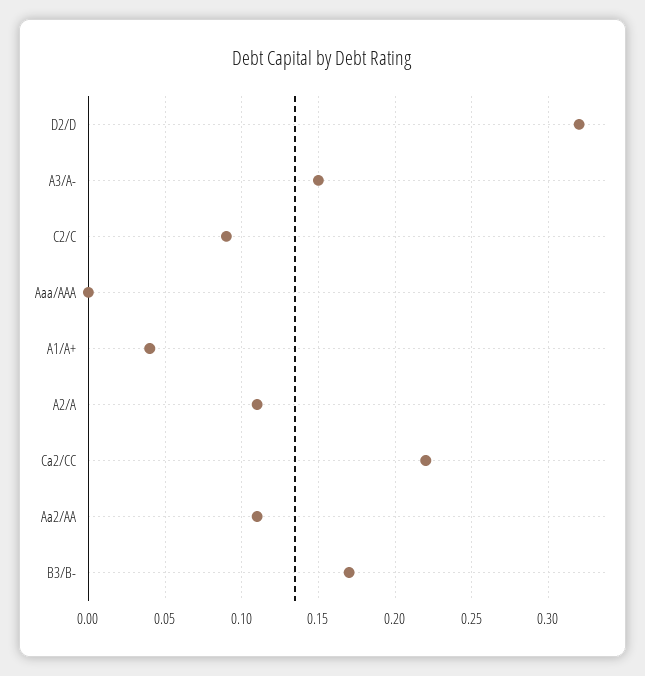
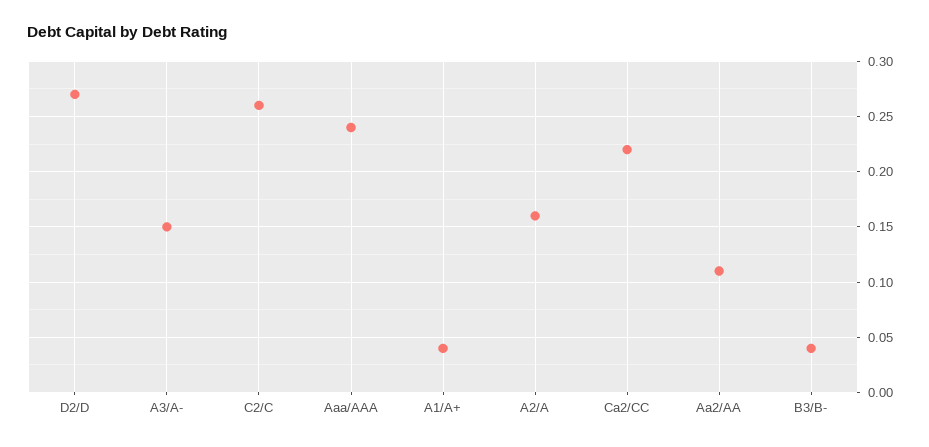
D2/D: 0.32 -> 0.27
C2/C: 0.09 -> 0.26
Aaa/AAA: 0 -> 0.24
A2/A: 0.11 -> 0.16
B3/B-: 0.17 -> 0.04

